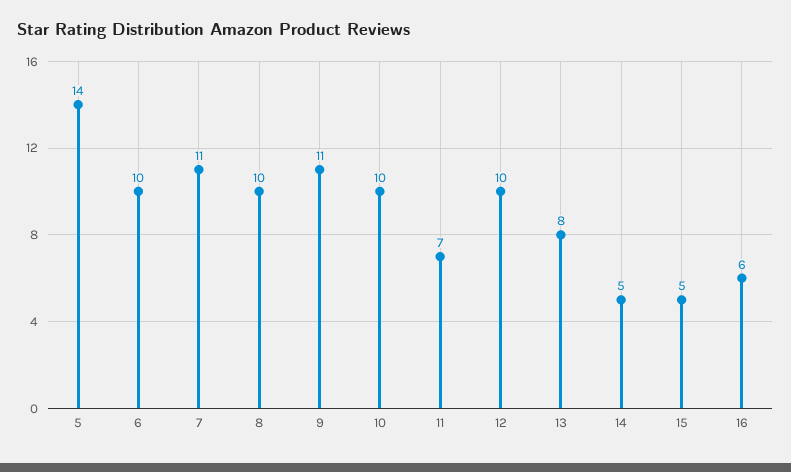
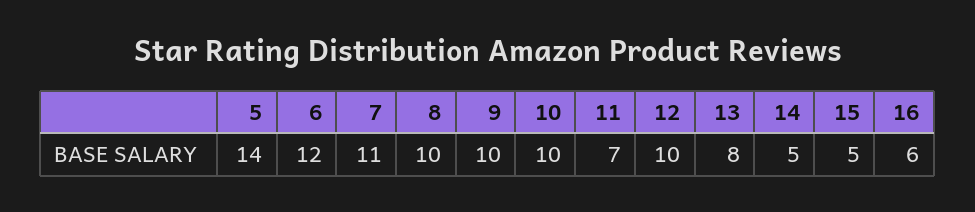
6: 10 -> 12
9: 11 -> 10

